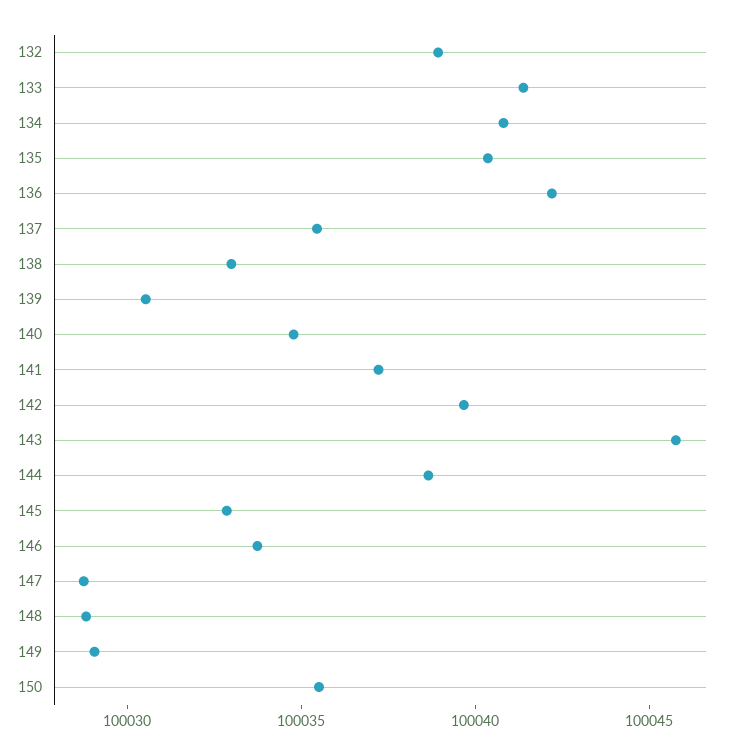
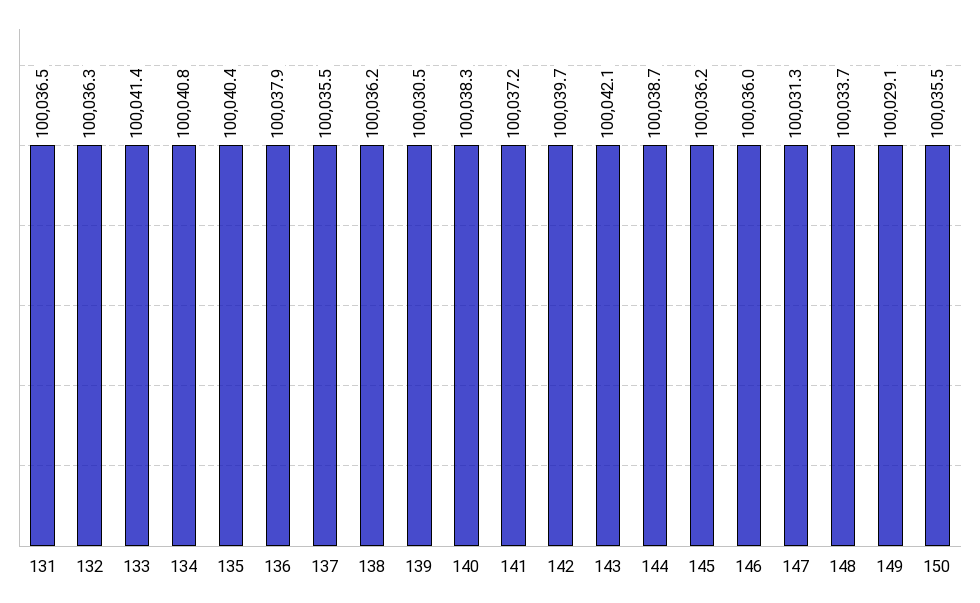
132: 100039 -> 100036.3
136: 100042 -> 100037.9
138: 100033 -> 100036.2
140: 100035 -> 100038.3
143: 100046 -> 100042.1
145: 100033 -> 100036.2
146: 100034 -> 100036
147: 100029 -> 100031.3
148: 100029 -> 100033.7
131: none -> 100036.5

